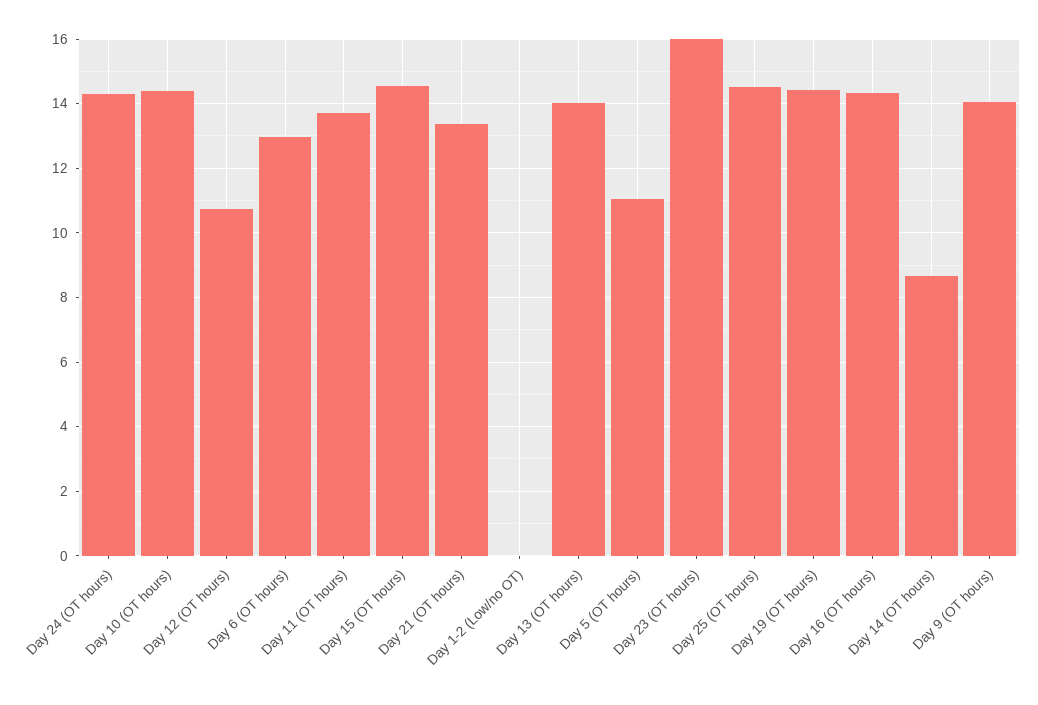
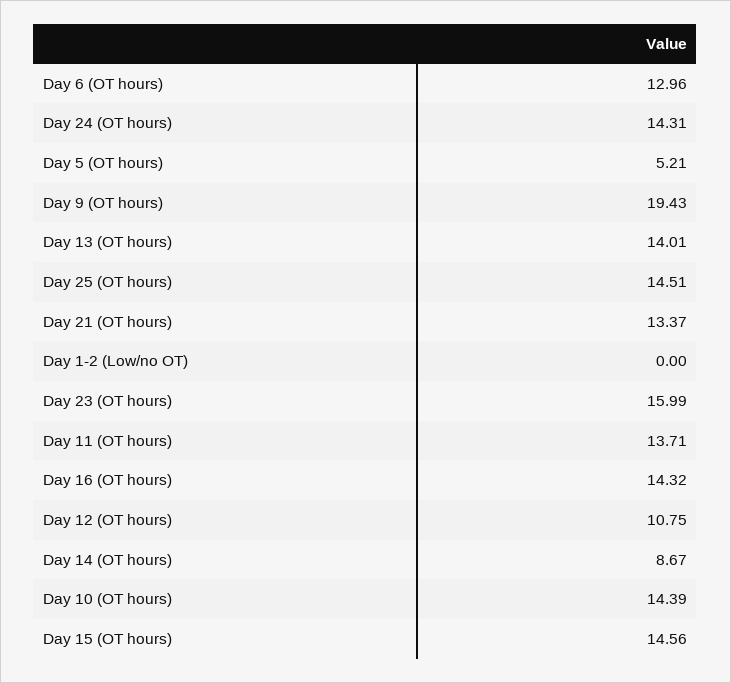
Day 5 (OT hours): 11 -> 5.21
Day 19 (OT hours): 14.4 -> none
Day 9 (OT hours): 14 -> 19.43

